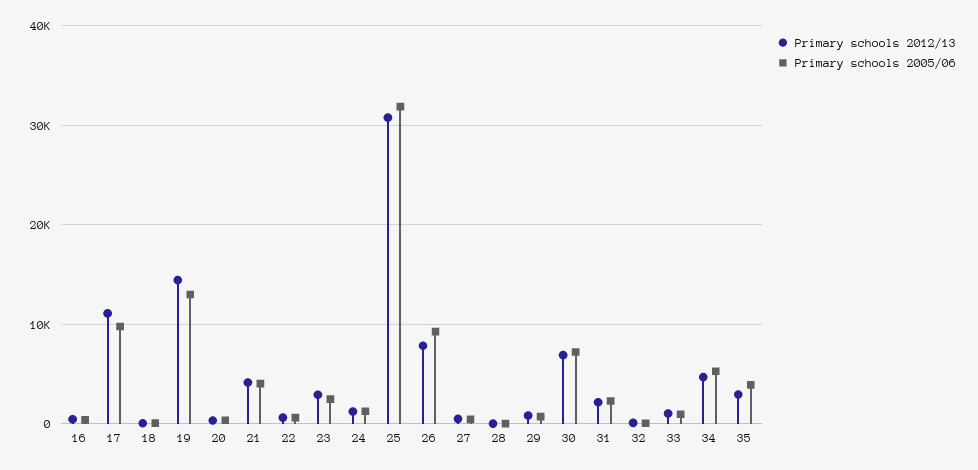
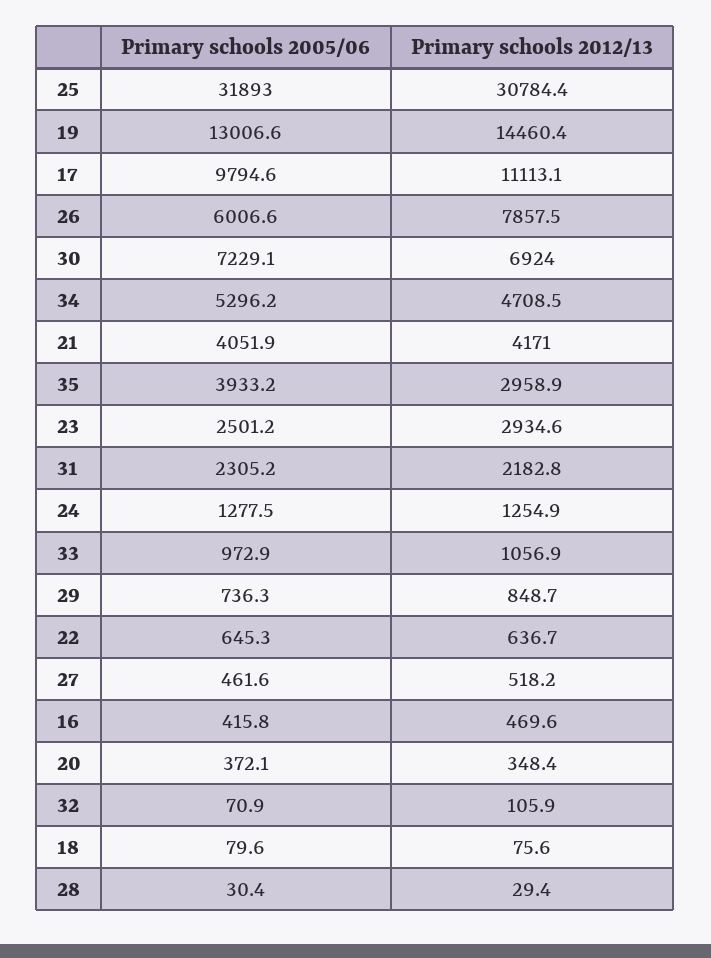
Primary schools 2005/06, 26: 9000 -> 6006.6

